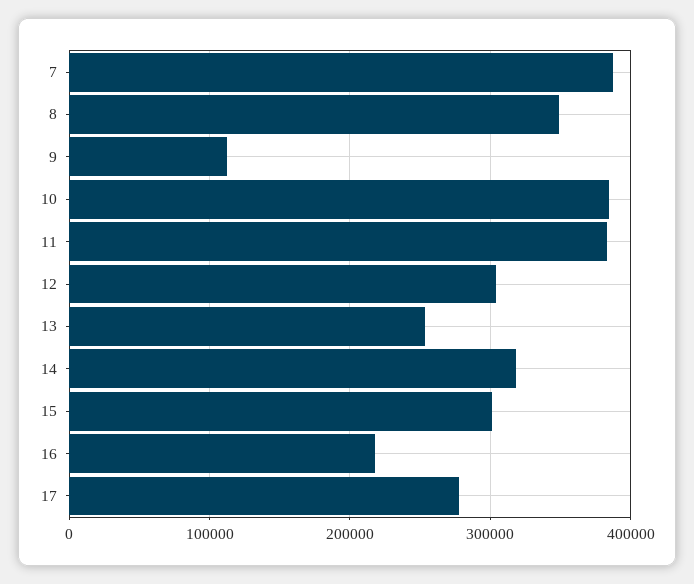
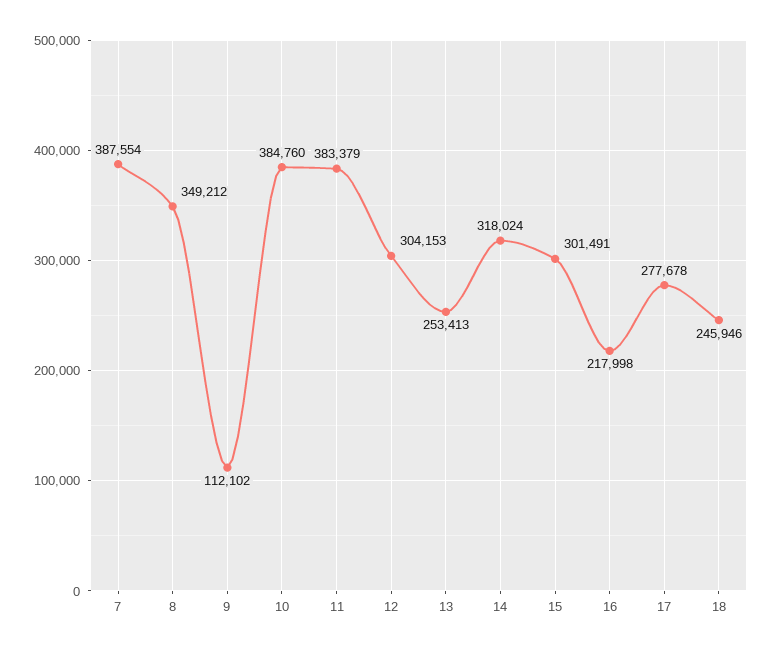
18: none -> 245946

